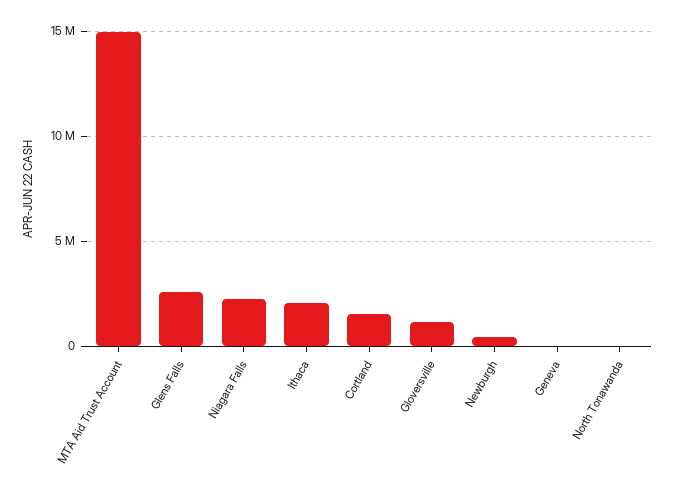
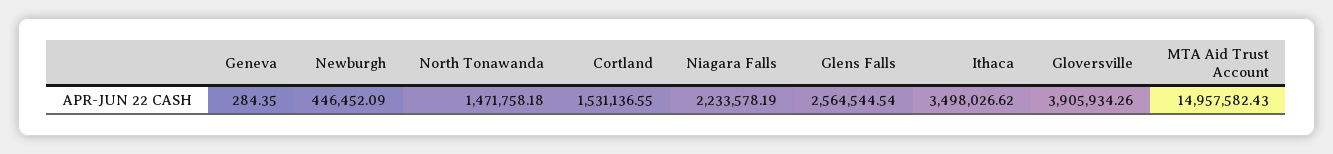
Ithaca: 2000000 -> 3498026.62
Gloversville: 1000000 -> 3905934.26
North Tonawanda: 0 -> 1471758.18

